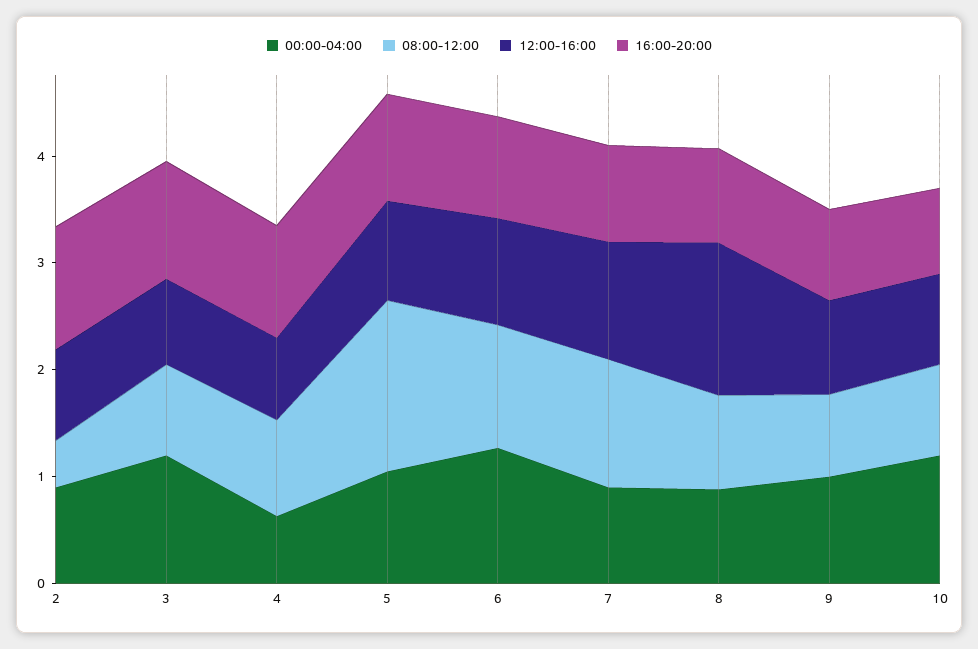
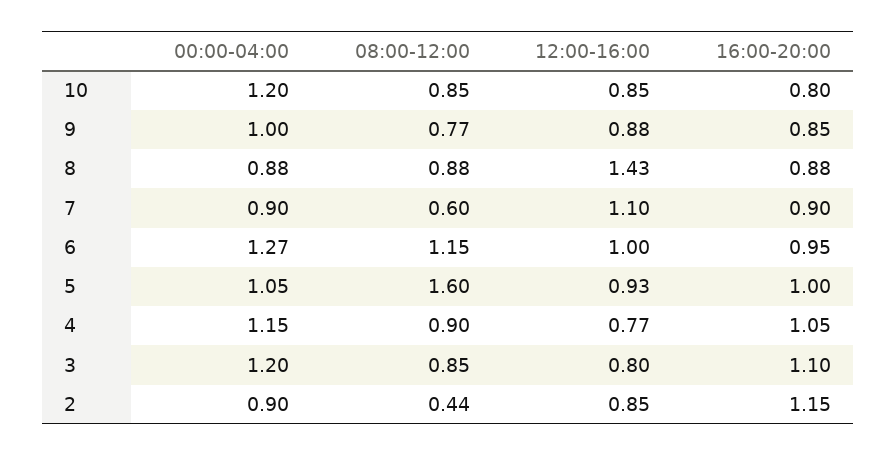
00:00-04:00, 4: 0.6 -> 1.15
08:00-12:00, 7: 1.2 -> 0.6

